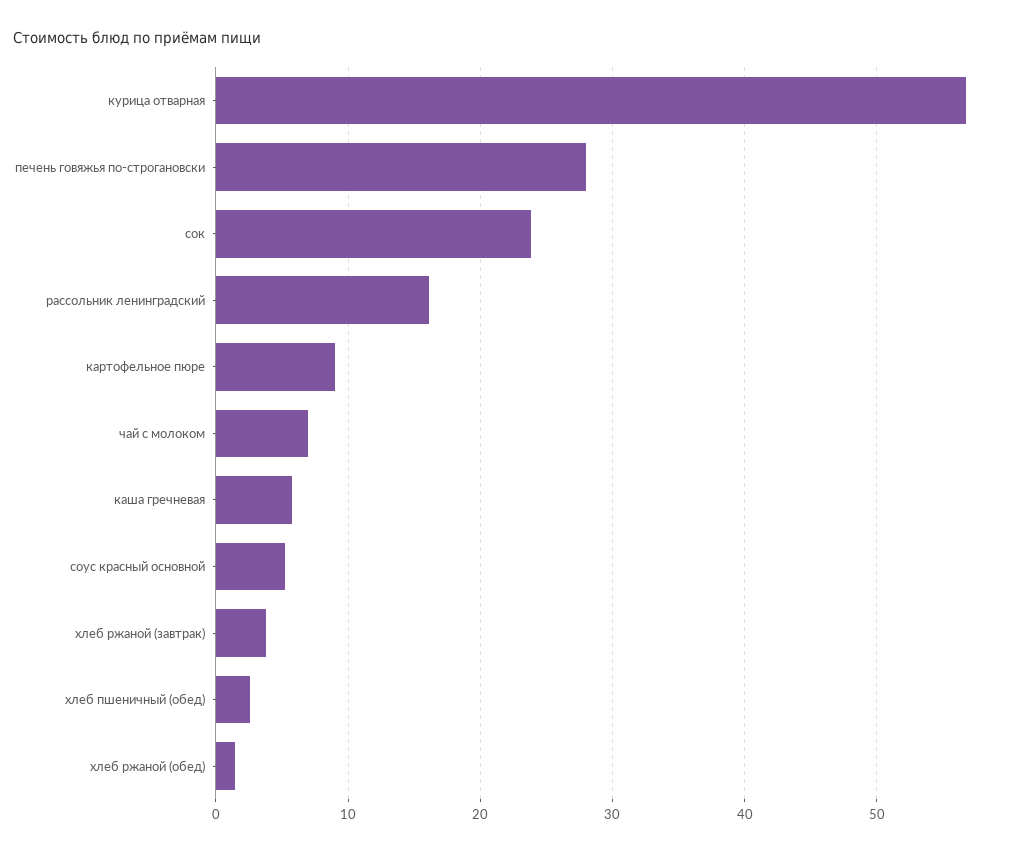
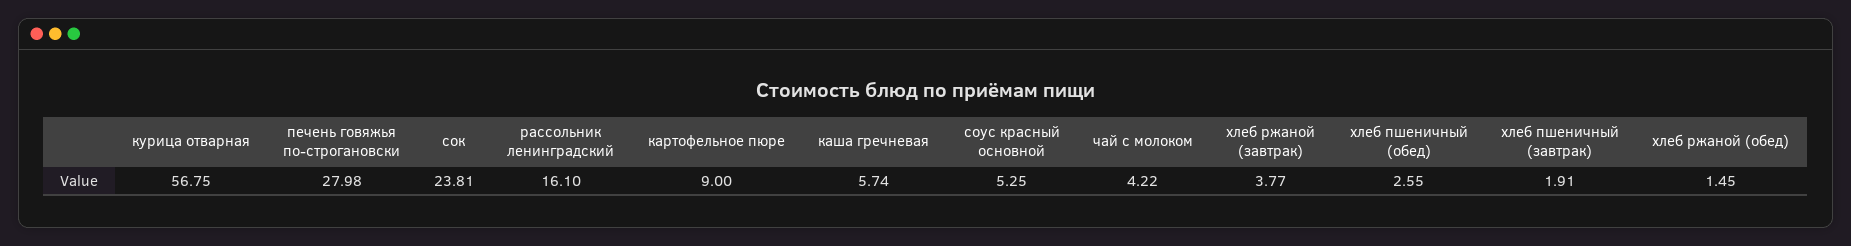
чай с молоком: 7 -> 4.22
хлеб пшеничный (завтрак): none -> 1.91

